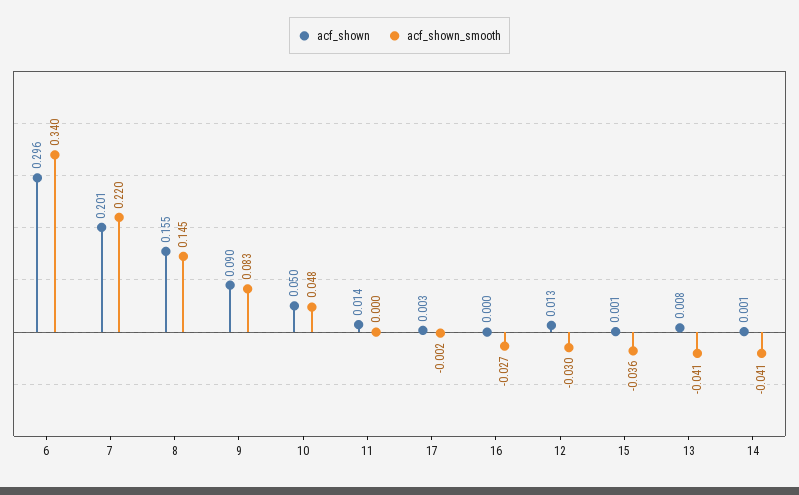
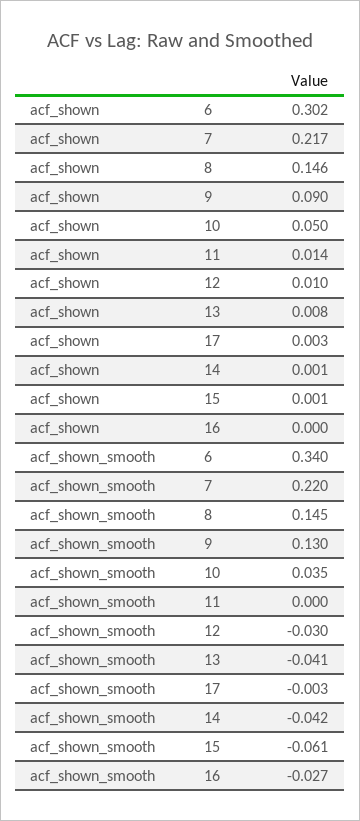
acf_shown, 6: 0.296 -> 0.302
acf_shown, 7: 0.201 -> 0.217
acf_shown, 8: 0.155 -> 0.146
acf_shown_smooth, 9: 0.083 -> 0.13
acf_shown_smooth, 10: 0.048 -> 0.035
acf_shown_smooth, 17: -0.002 -> -0.003
acf_shown, 12: 0.013 -> 0.01
acf_shown_smooth, 15: -0.036 -> -0.061
acf_shown_smooth, 14: -0.041 -> -0.042

